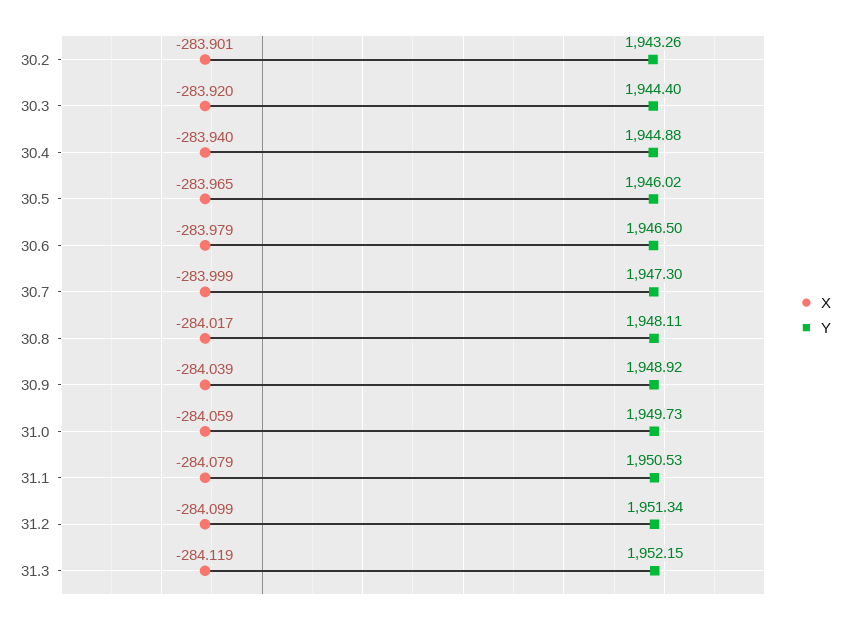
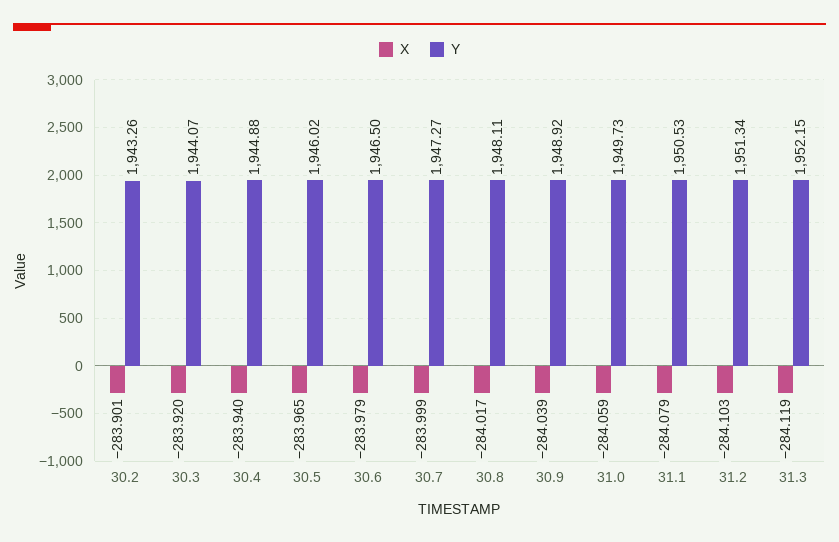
Y, 30.3: 1944.4 -> 1944.07
Y, 30.7: 1947.3 -> 1947.27
X, 31.2: -284.099 -> -284.103

